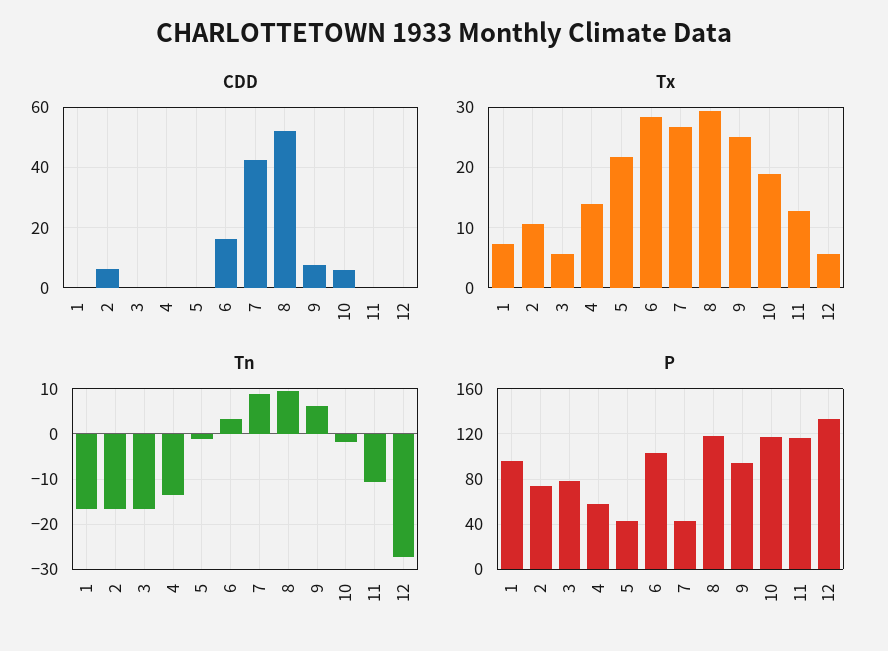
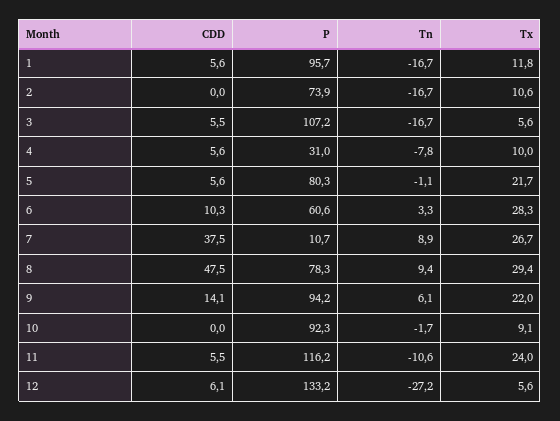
CDD, 1: 0 -> 5.6
CDD, 2: 6 -> 0
CDD, 3: 0 -> 5.5
CDD, 4: 0 -> 5.6
CDD, 5: 0 -> 5.6
CDD, 6: 16 -> 10.3
CDD, 7: 42 -> 37.5
CDD, 8: 52 -> 47.5
CDD, 9: 8 -> 14.1
CDD, 10: 6 -> 0
CDD, 11: 0 -> 5.5
CDD, 12: 0 -> 6.1
Tx, 1: 7 -> 11.8
Tx, 4: 14 -> 10
Tx, 9: 25 -> 22
Tx, 10: 19 -> 9.1
Tx, 11: 13 -> 24
Tn, 4: -14 -> -7.8
P, 3: 80 -> 107.2
P, 4: 60 -> 31
P, 5: 40 -> 80.3
P, 6: 100 -> 60.6
P, 7: 40 -> 10.7
P, 8: 120 -> 78.3
P, 10: 120 -> 92.3

